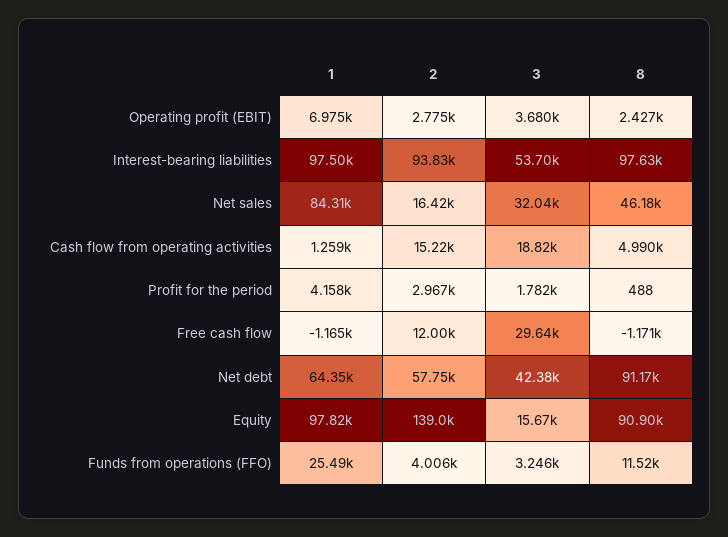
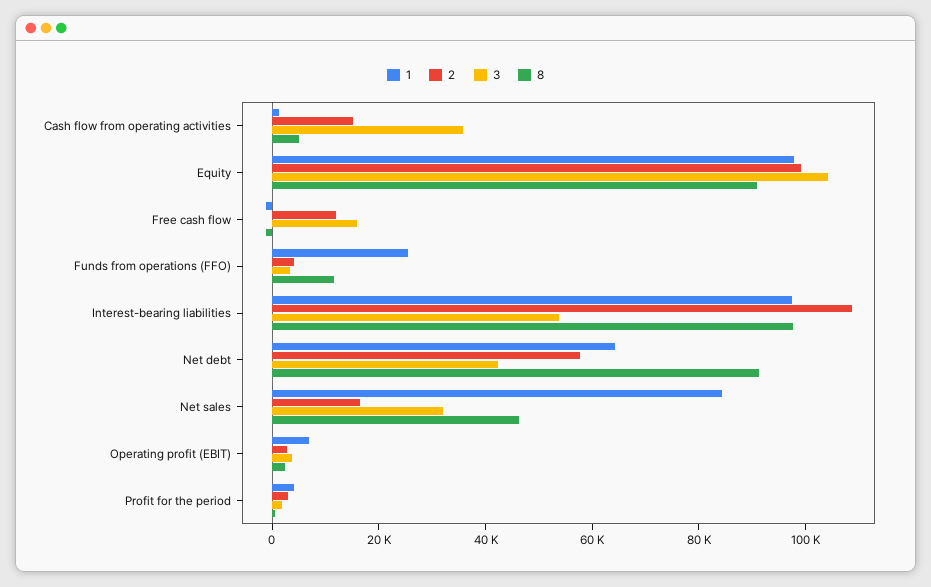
2, Interest-bearing liabilities: 93830 -> 110000
3, Cash flow from operating activities: 18820 -> 35000
3, Free cash flow: 29640 -> 15000
2, Equity: 139000 -> 100000
3, Equity: 15670 -> 105000

